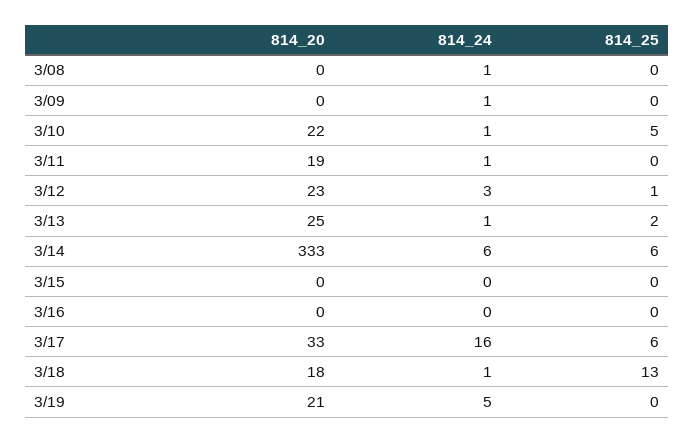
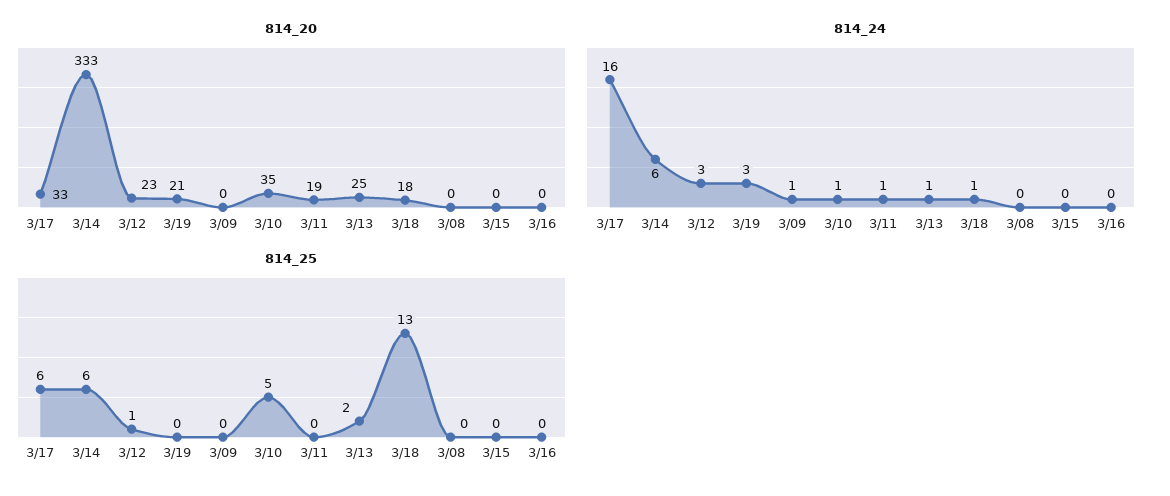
814_24, 3/08: 1 -> 0
814_20, 3/10: 22 -> 35
814_24, 3/19: 5 -> 3

